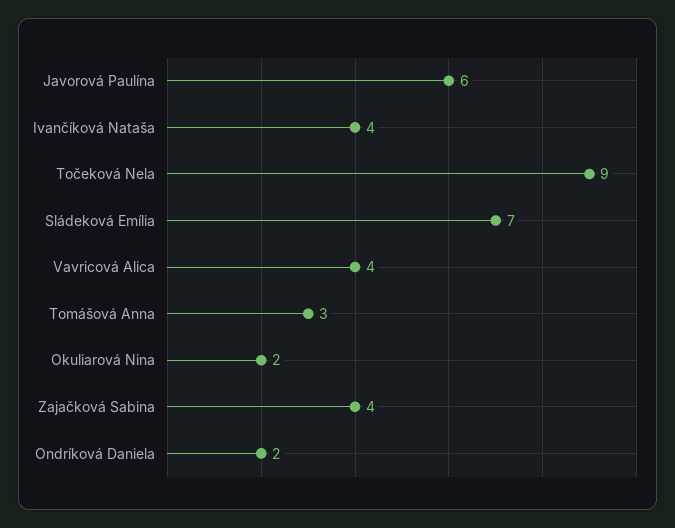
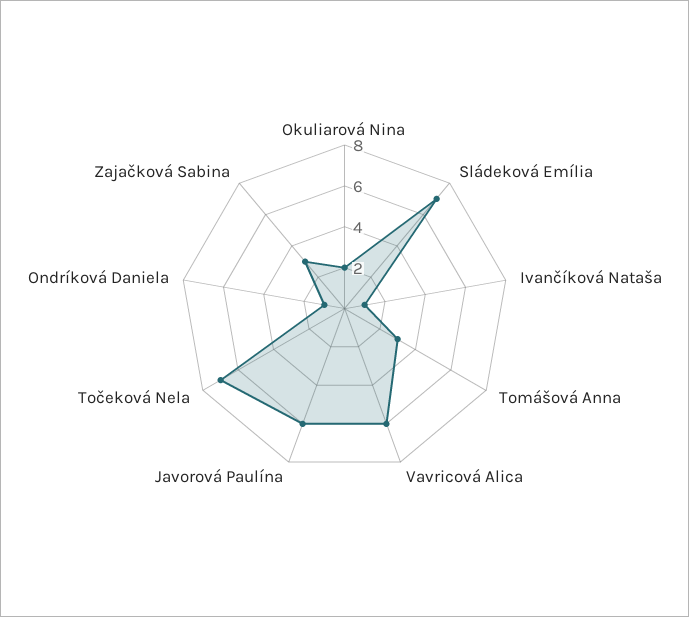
Ivančíková Nataša: 4 -> 1
Točeková Nela: 9 -> 7
Vavricová Alica: 4 -> 6
Zajačková Sabina: 4 -> 3
Ondríková Daniela: 2 -> 1

